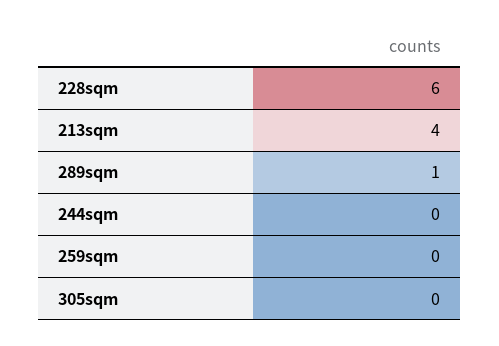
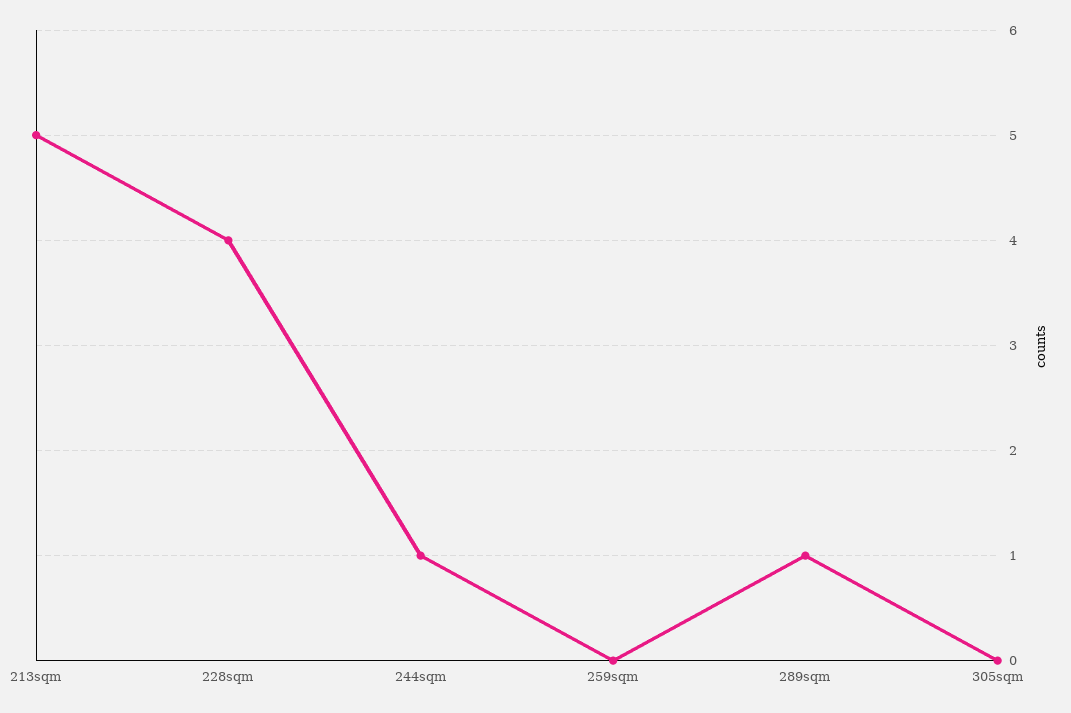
228sqm: 6 -> 4
213sqm: 4 -> 5
244sqm: 0 -> 1

